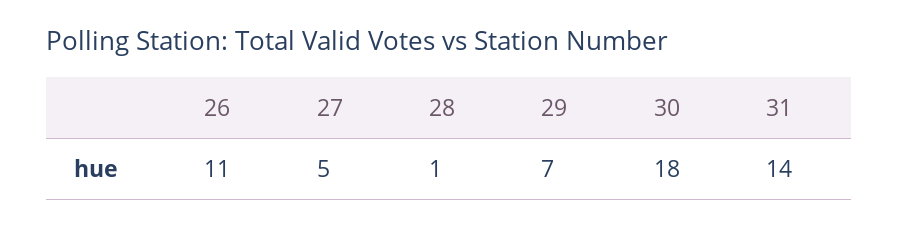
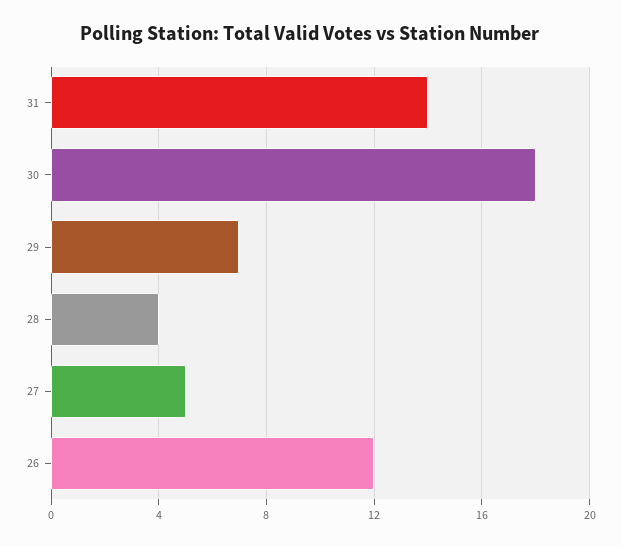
26: 11 -> 12
28: 1 -> 4

